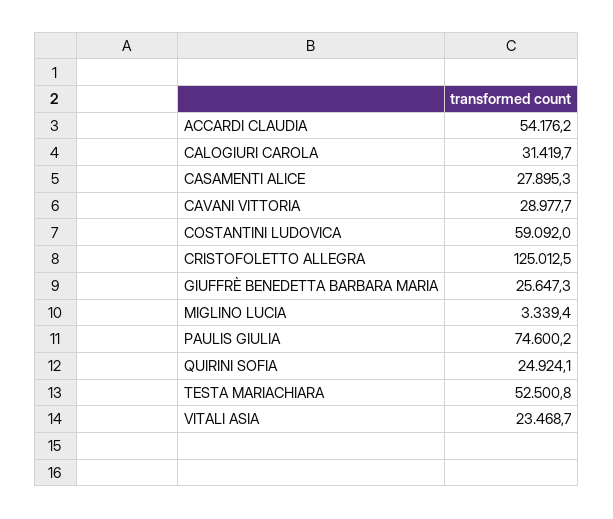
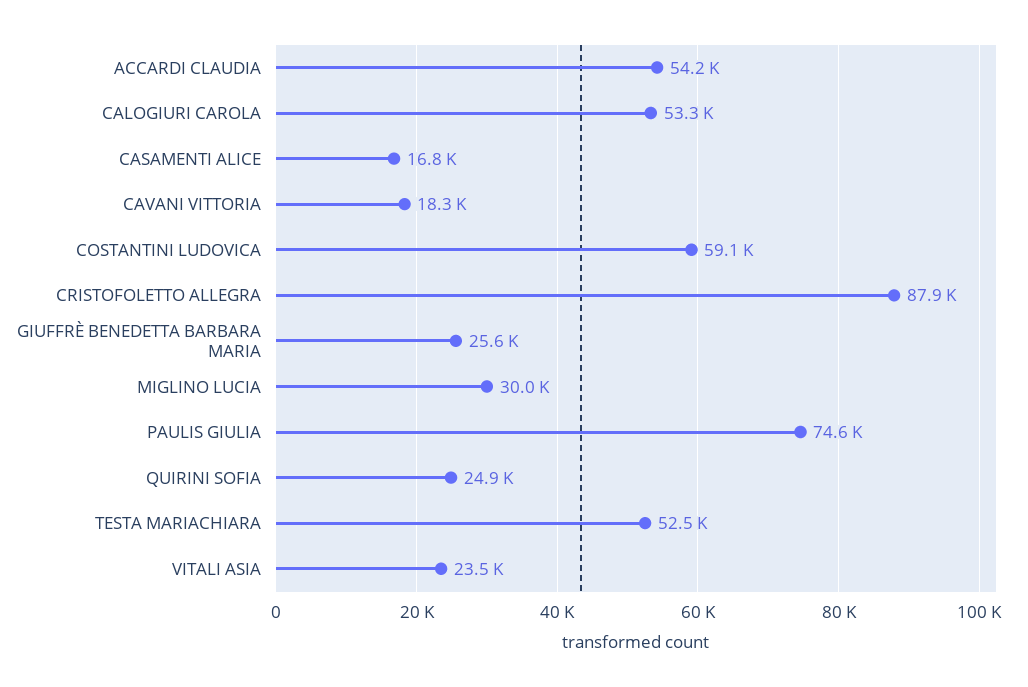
CALOGIURI CAROLA: 31419.7 -> 53300
CASAMENTI ALICE: 27895.3 -> 16800
CAVANI VITTORIA: 28977.7 -> 18300
CRISTOFOLETTO ALLEGRA: 125012.5 -> 87900
MIGLINO LUCIA: 3339.4 -> 30000

